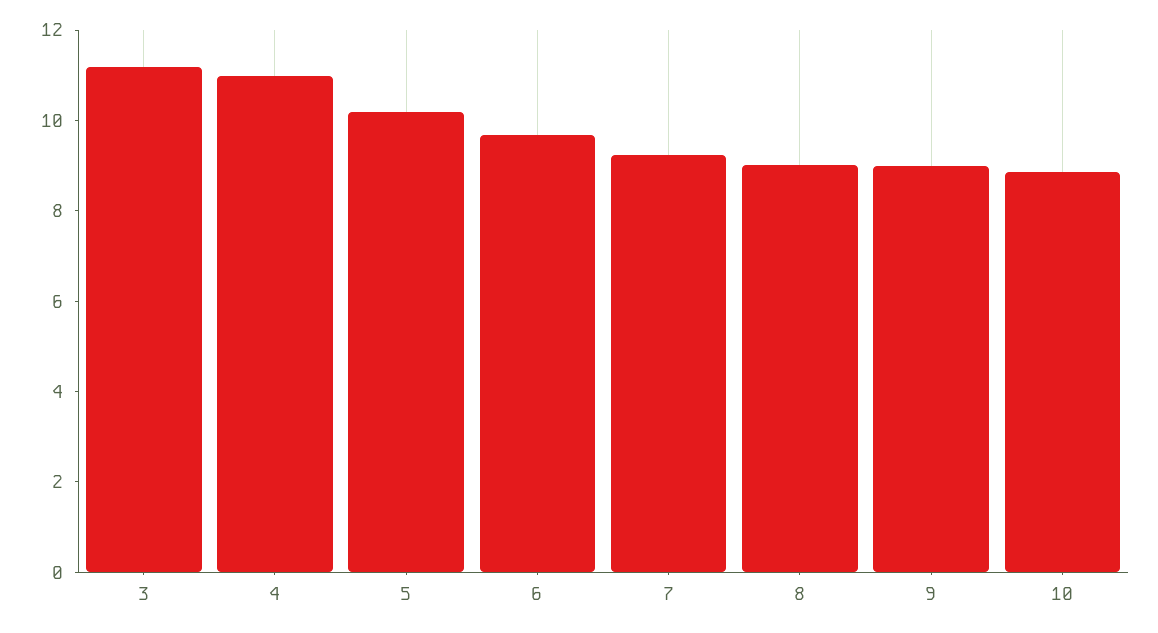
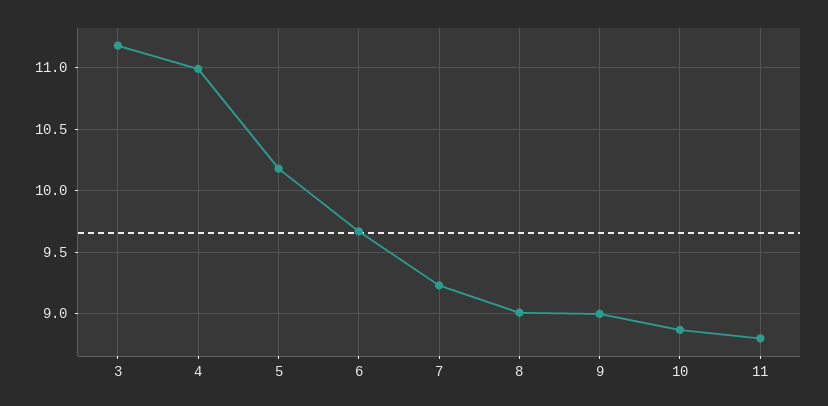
11: none -> 8.8

